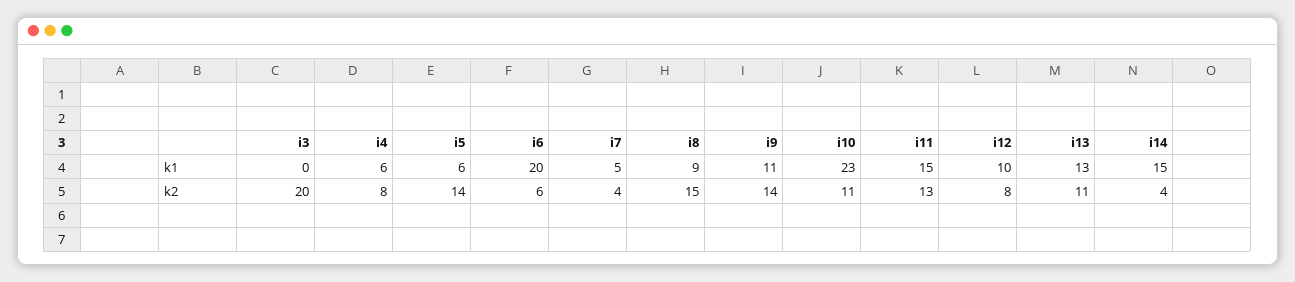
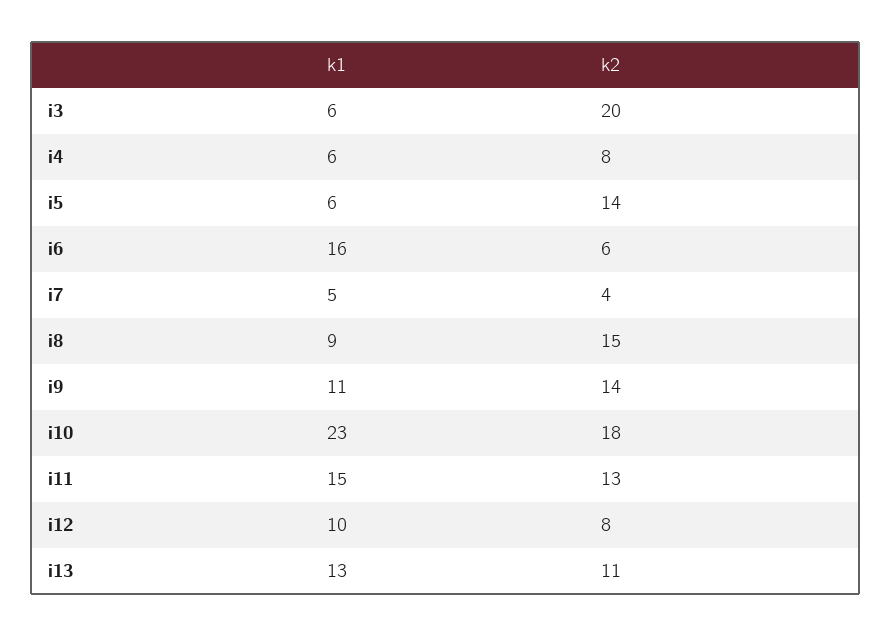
i3, k1: 0 -> 6
i6, k1: 20 -> 16
i14, k1: 15 -> none
i10, k2: 11 -> 18
i14, k2: 4 -> none

